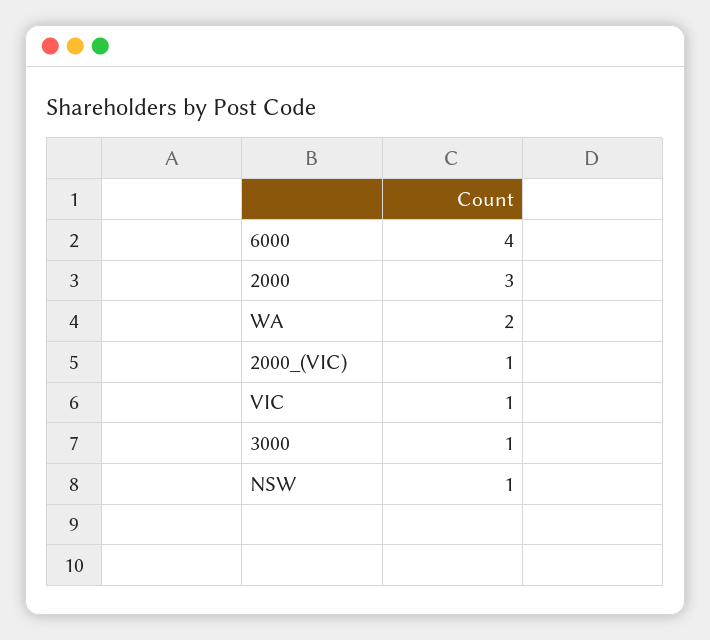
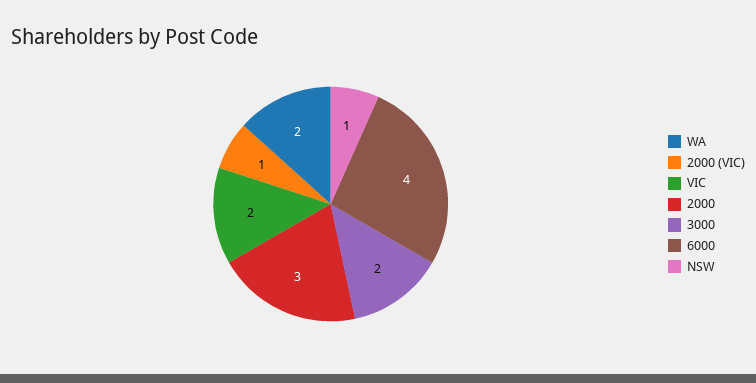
VIC: 1 -> 2
3000: 1 -> 2

